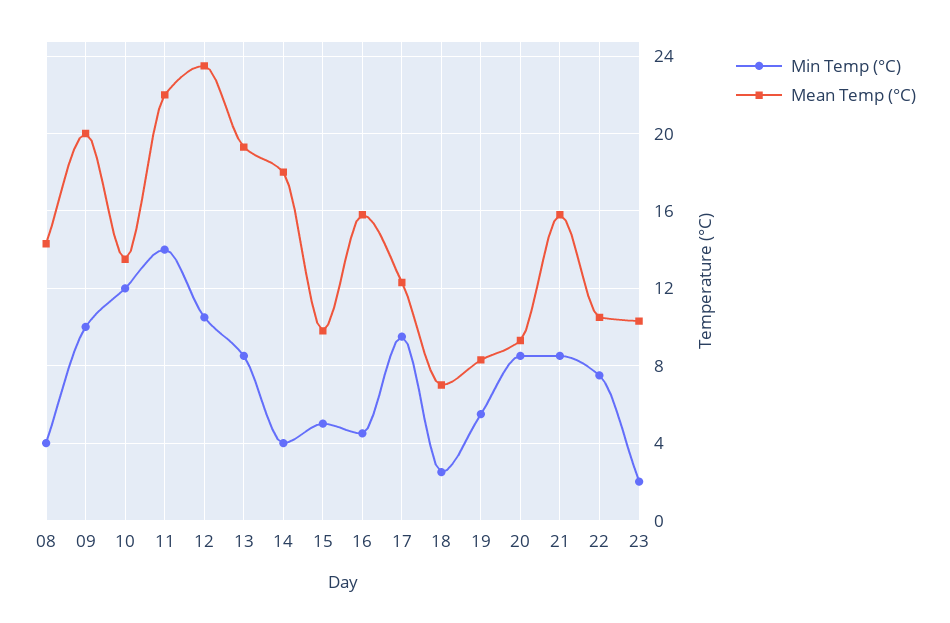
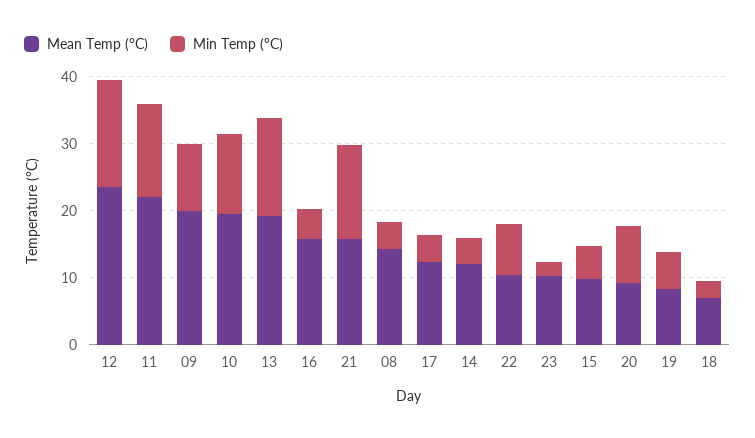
Mean Temp (°C), 10: 13.5 -> 20
Min Temp (°C), 12: 10.5 -> 16
Min Temp (°C), 13: 8.5 -> 14
Mean Temp (°C), 14: 18 -> 12
Min Temp (°C), 17: 9.5 -> 4
Min Temp (°C), 21: 8.5 -> 14

